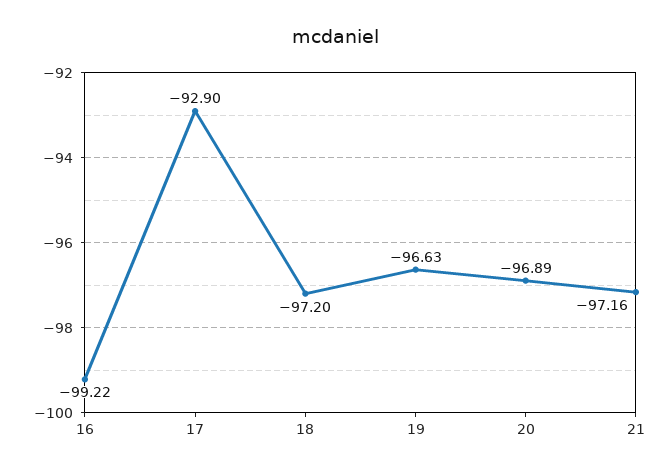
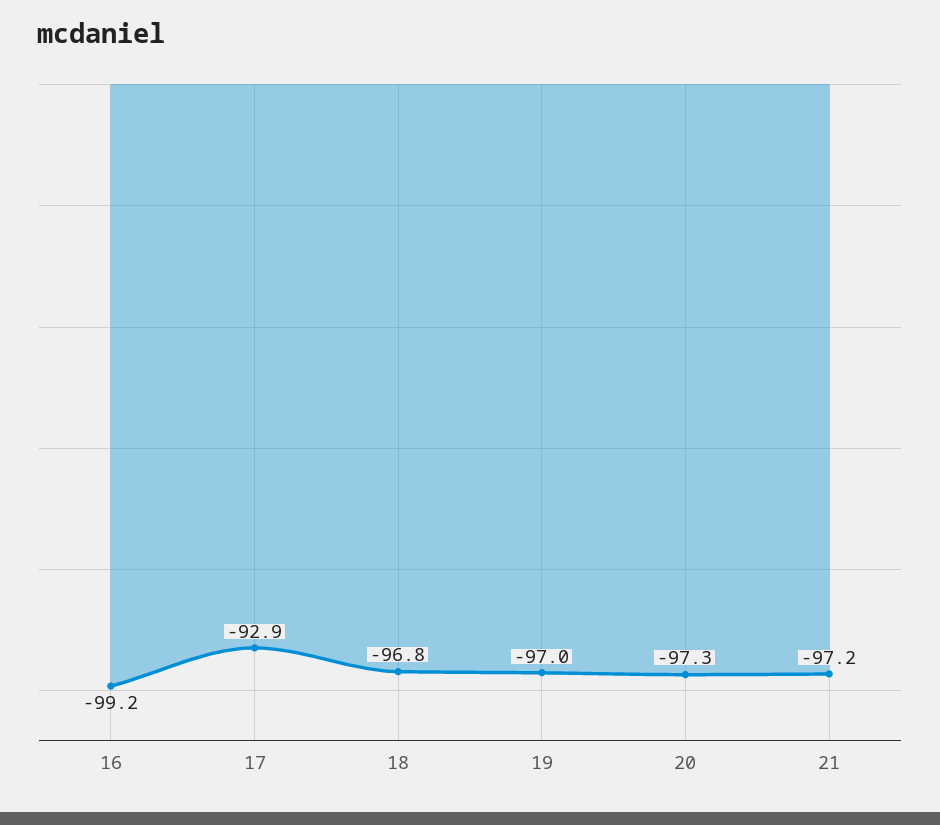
18: -97.2 -> -96.8
19: -96.63 -> -97
20: -96.89 -> -97.3

